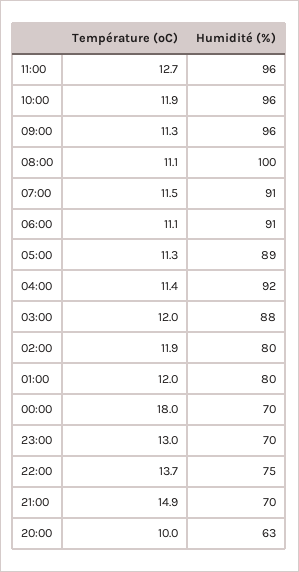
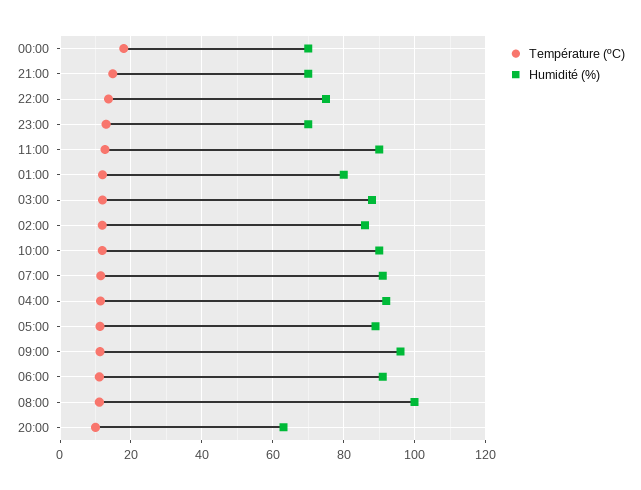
Humidité (%), 11:00: 96 -> 90
Humidité (%), 10:00: 96 -> 90
Humidité (%), 02:00: 80 -> 86

